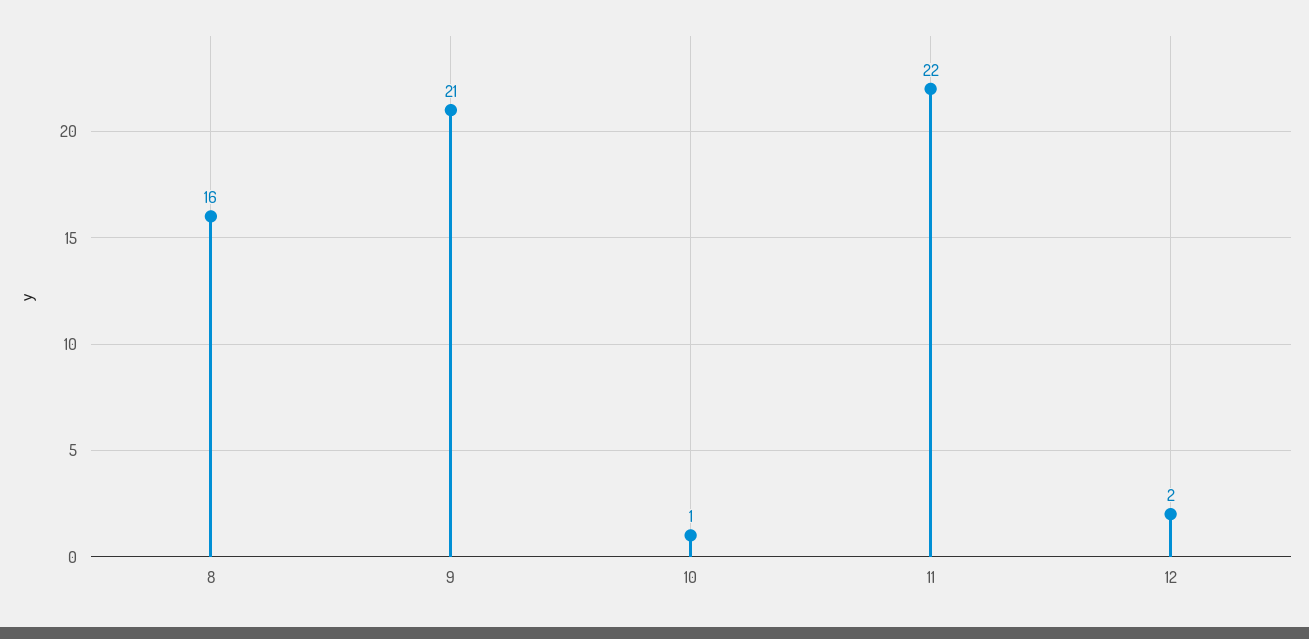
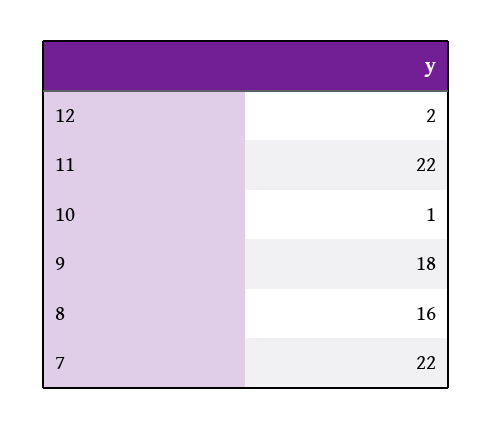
9: 21 -> 18
7: none -> 22

